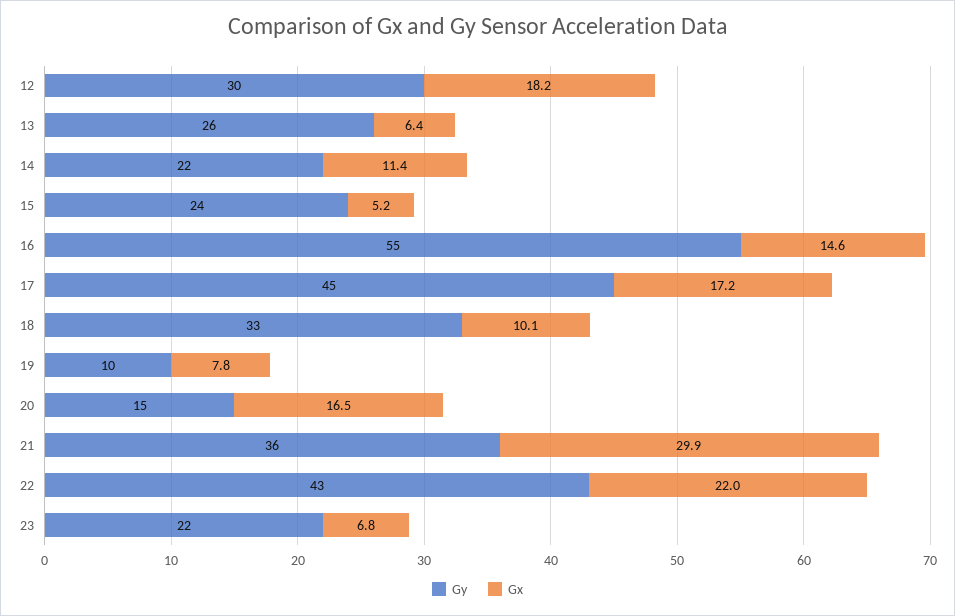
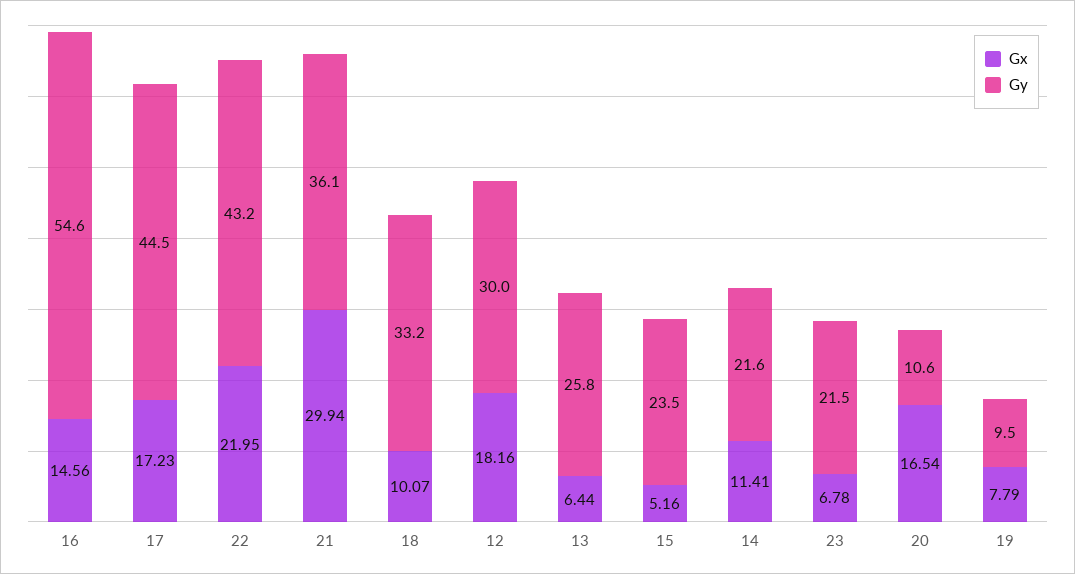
Gy, 20: 15 -> 10.6

